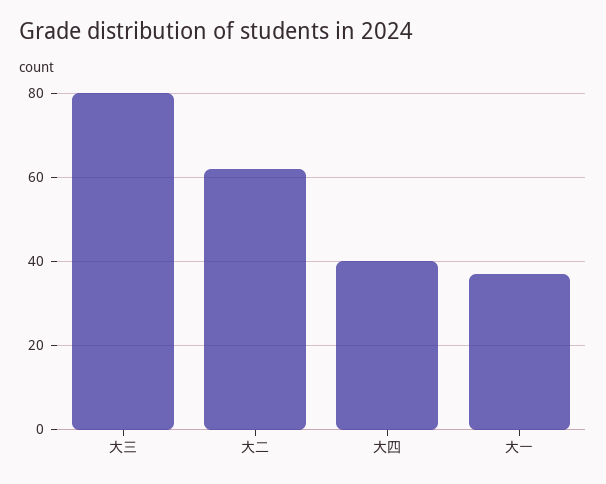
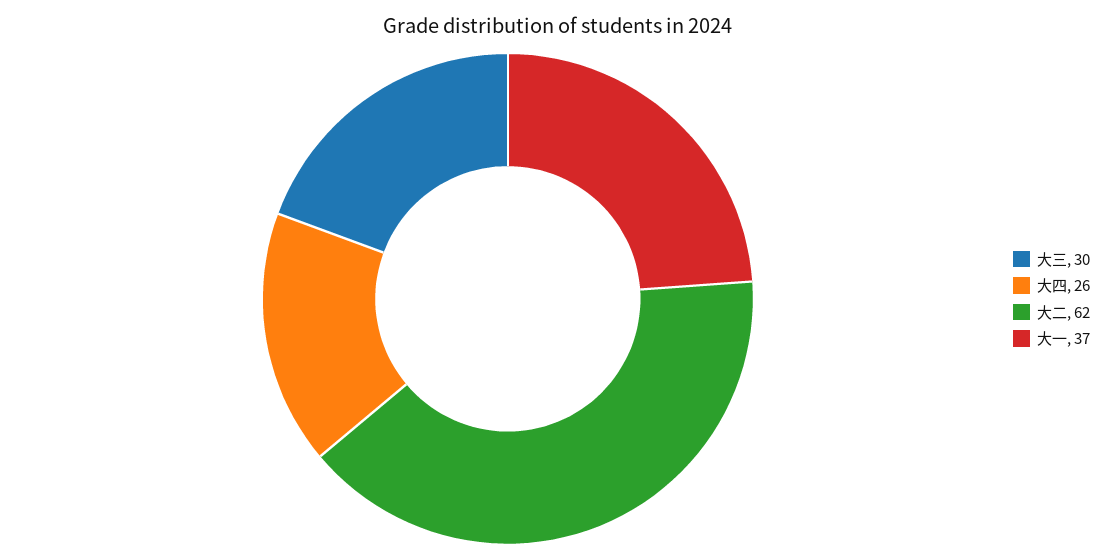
大三: 80 -> 30
大四: 40 -> 26

